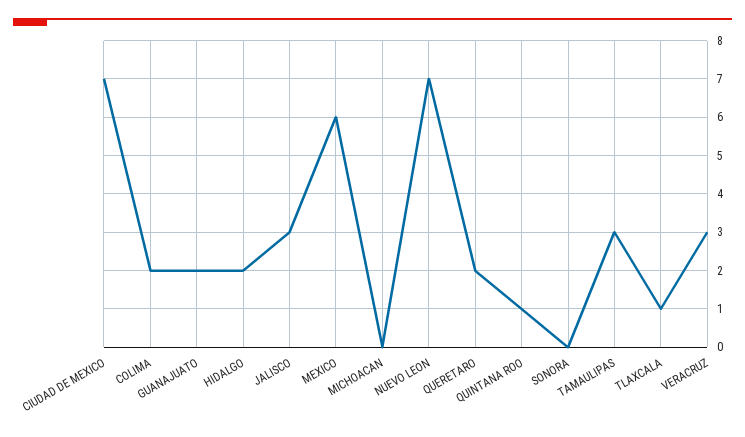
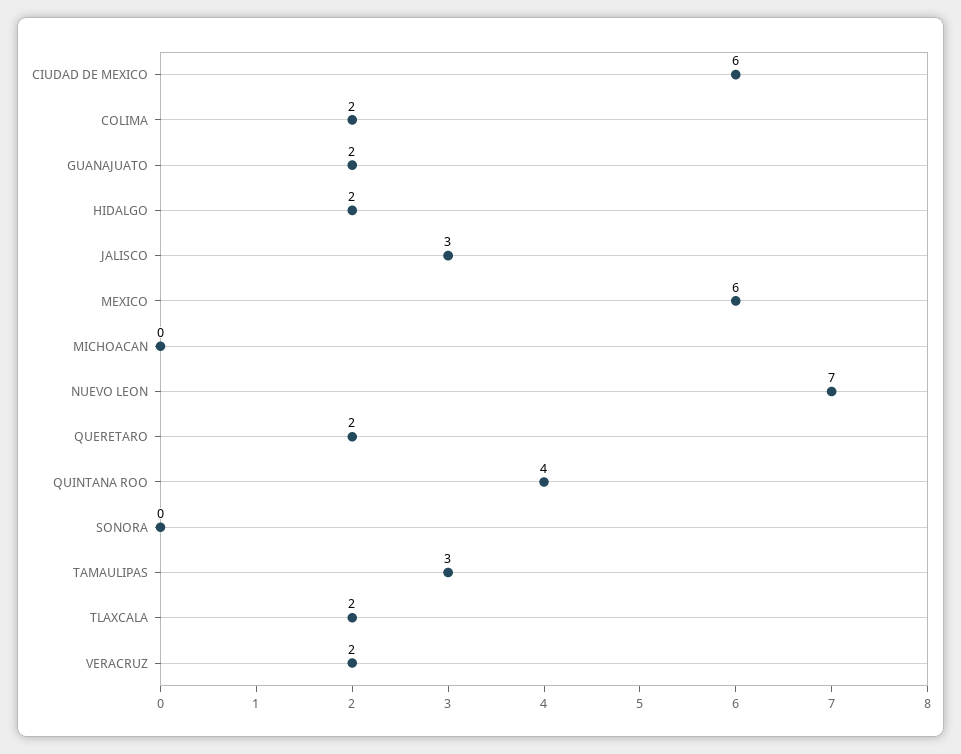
CIUDAD DE MEXICO: 7 -> 6
QUINTANA ROO: 1 -> 4
TLAXCALA: 1 -> 2
VERACRUZ: 3 -> 2

